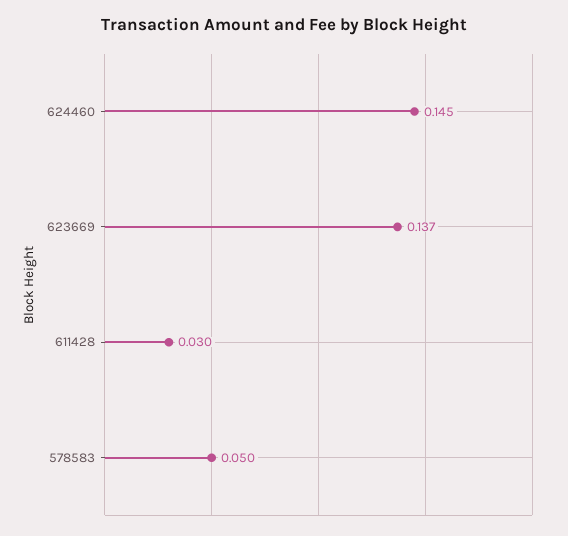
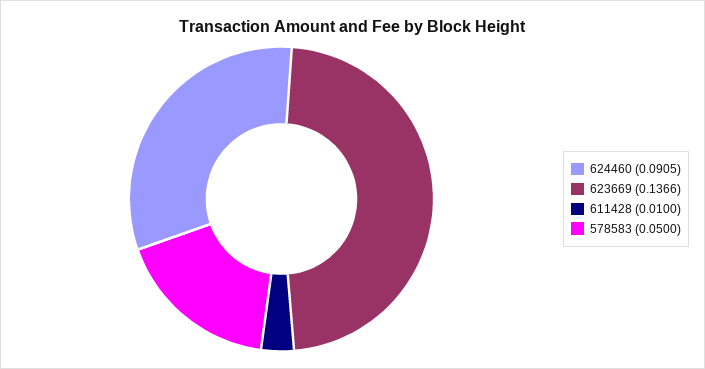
624460: 0.145 -> 0.0905
611428: 0.03 -> 0.01

